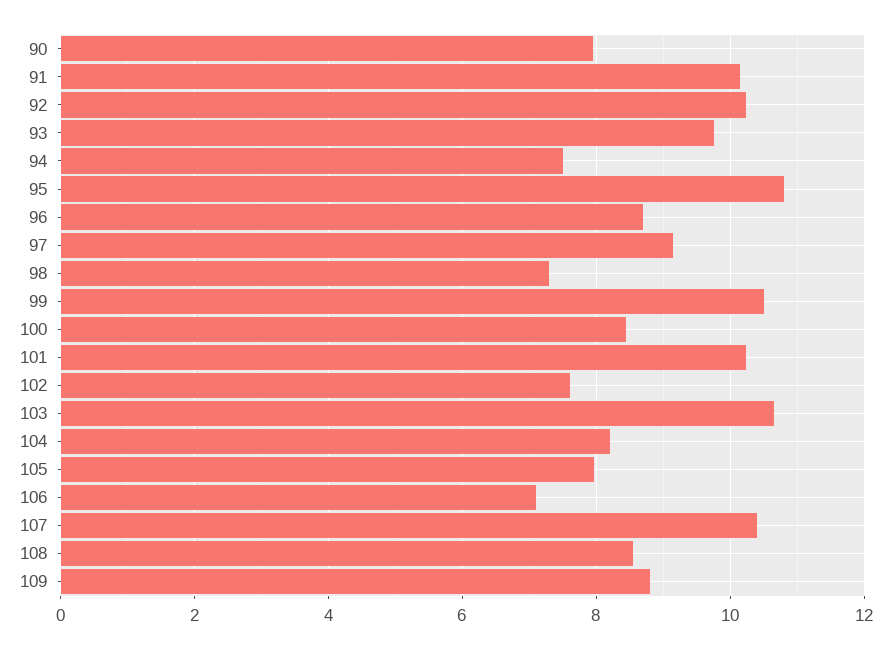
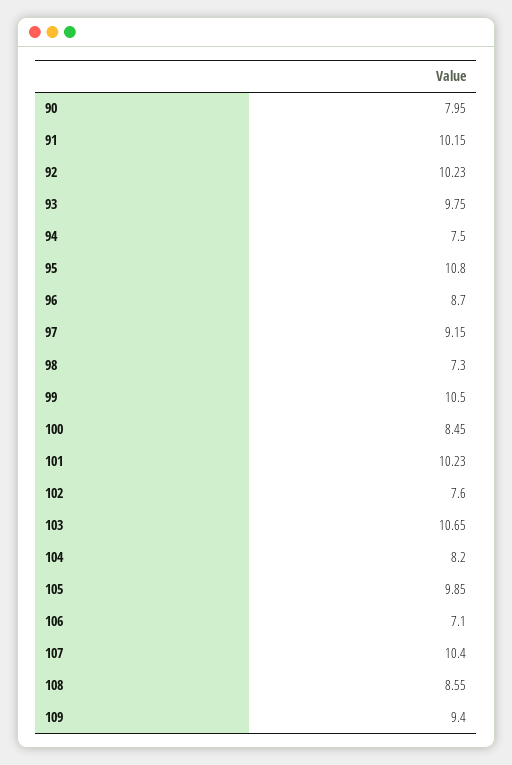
105: 8 -> 9.85
109: 8.8 -> 9.4

